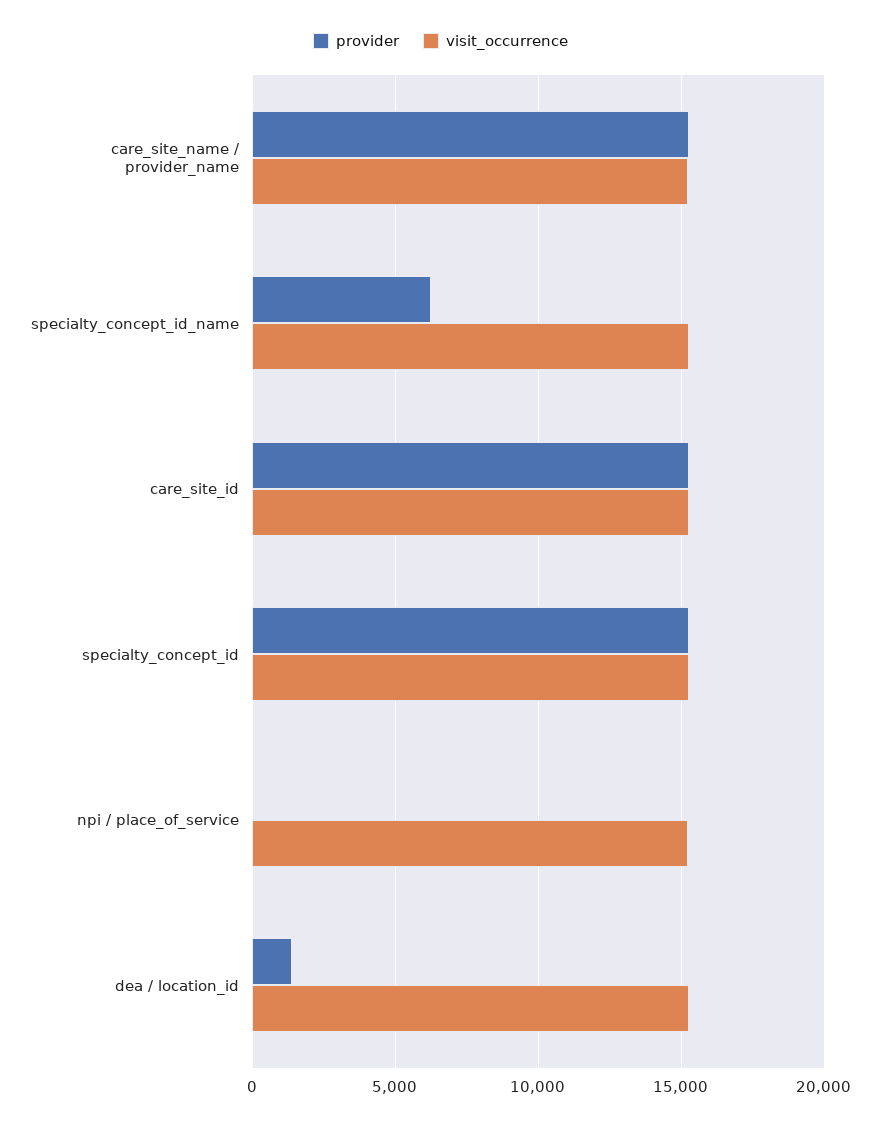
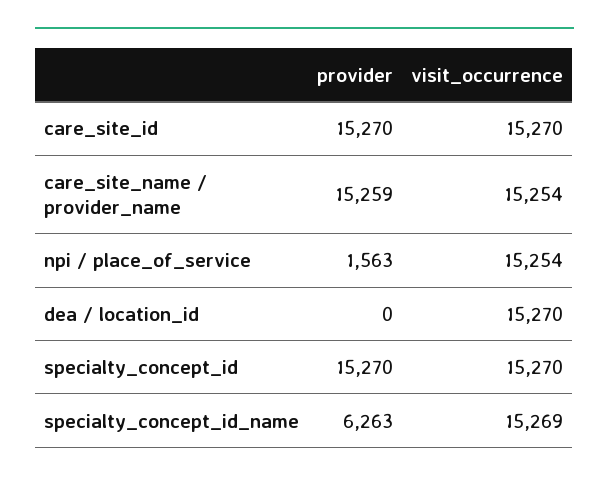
provider, npi / place_of_service: 0 -> 1563
provider, dea / location_id: 1500 -> 0

